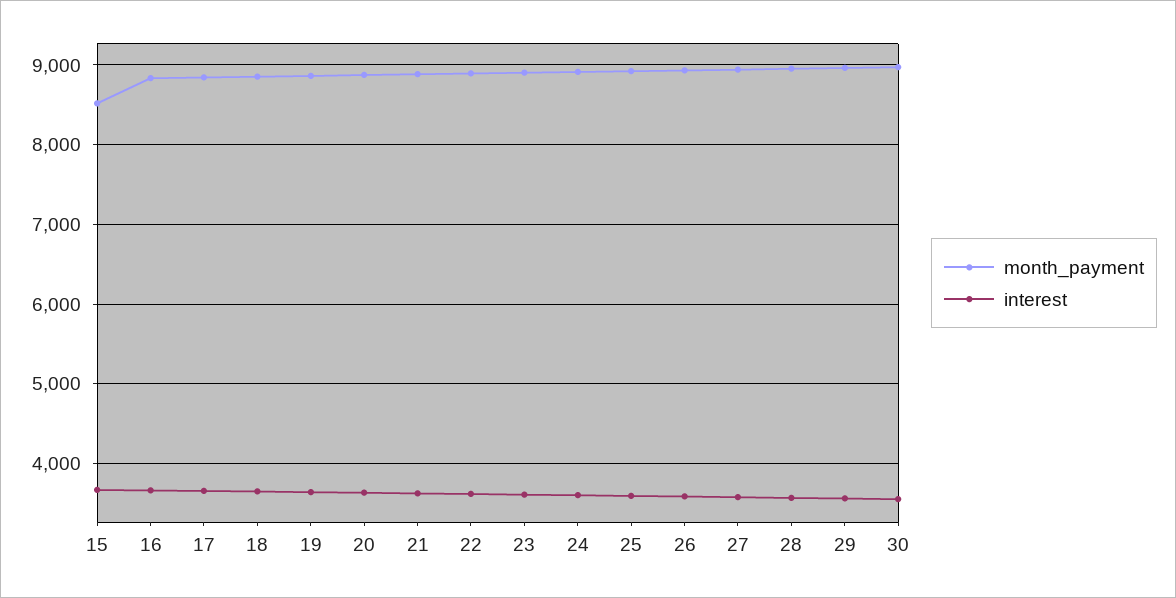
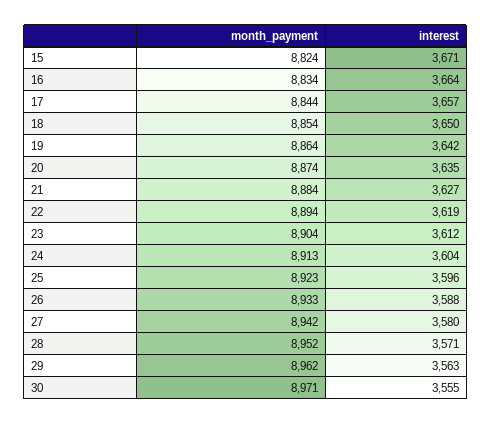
month_payment, 15: 8500 -> 8824

